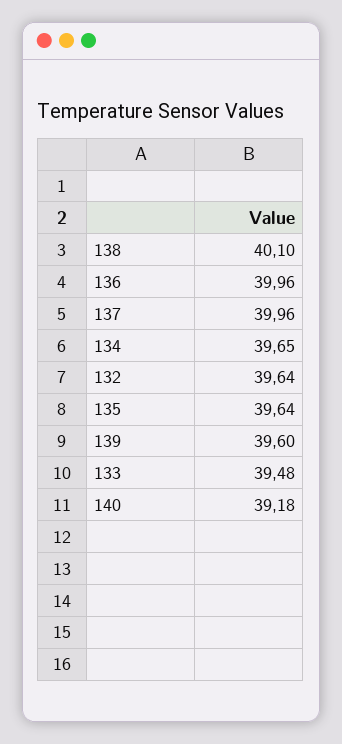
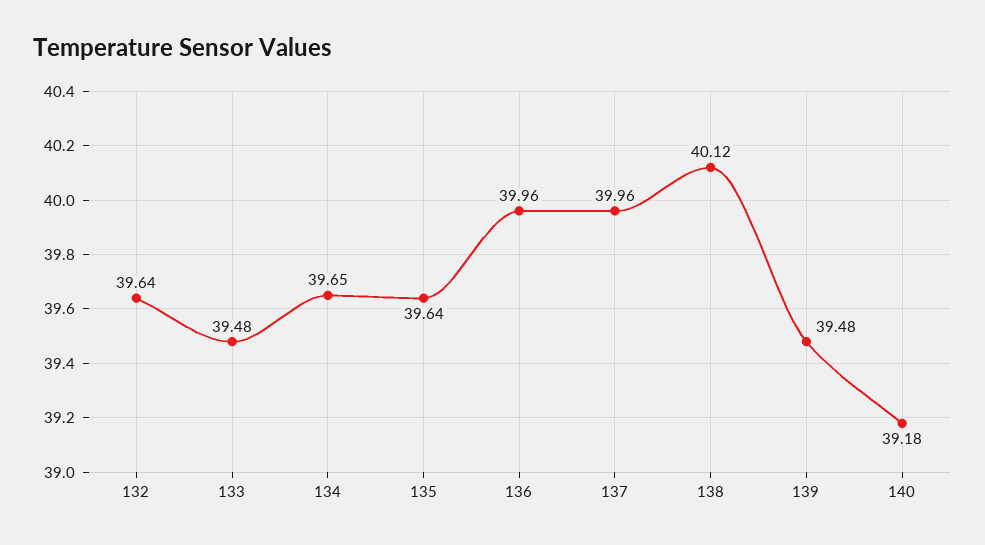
138: 40.1 -> 40.12
139: 39.6 -> 39.48

